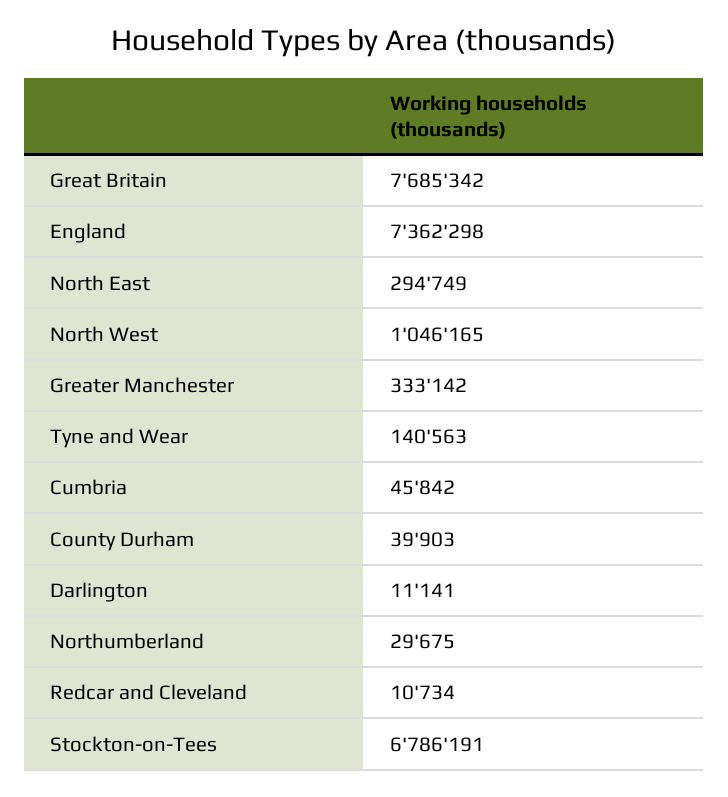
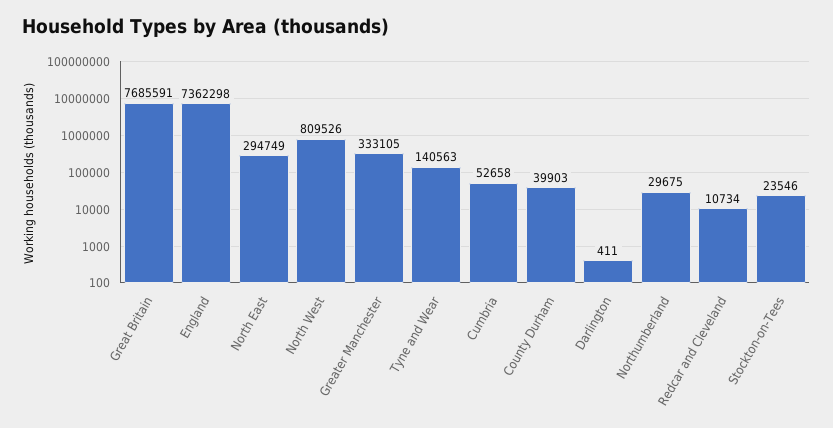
Great Britain: 7685342 -> 7685591
North West: 1046165 -> 809526
Greater Manchester: 333142 -> 333105
Cumbria: 45842 -> 52658
Darlington: 11141 -> 411
Stockton-on-Tees: 6786191 -> 23546

